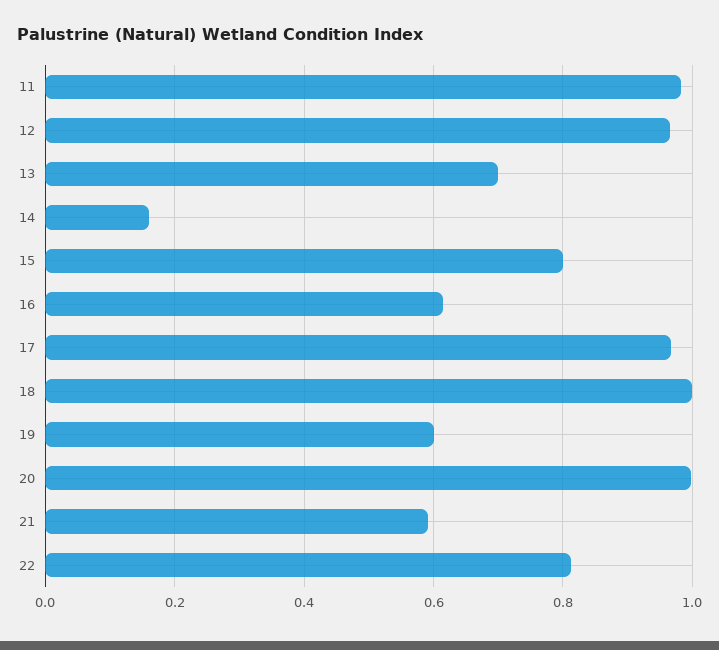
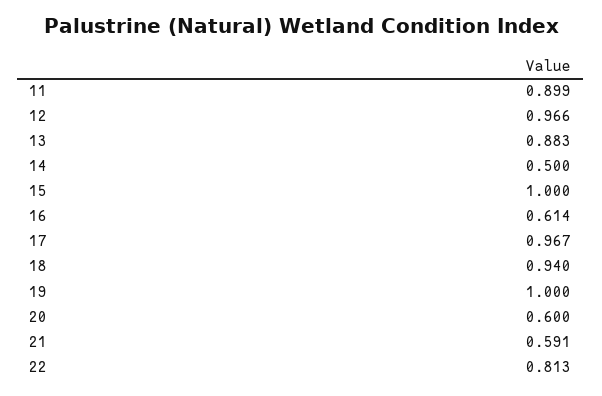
11: 0.98 -> 0.899
13: 0.7 -> 0.883
14: 0.16 -> 0.5
15: 0.8 -> 1
18: 1 -> 0.94
19: 0.6 -> 1
20: 1 -> 0.6

